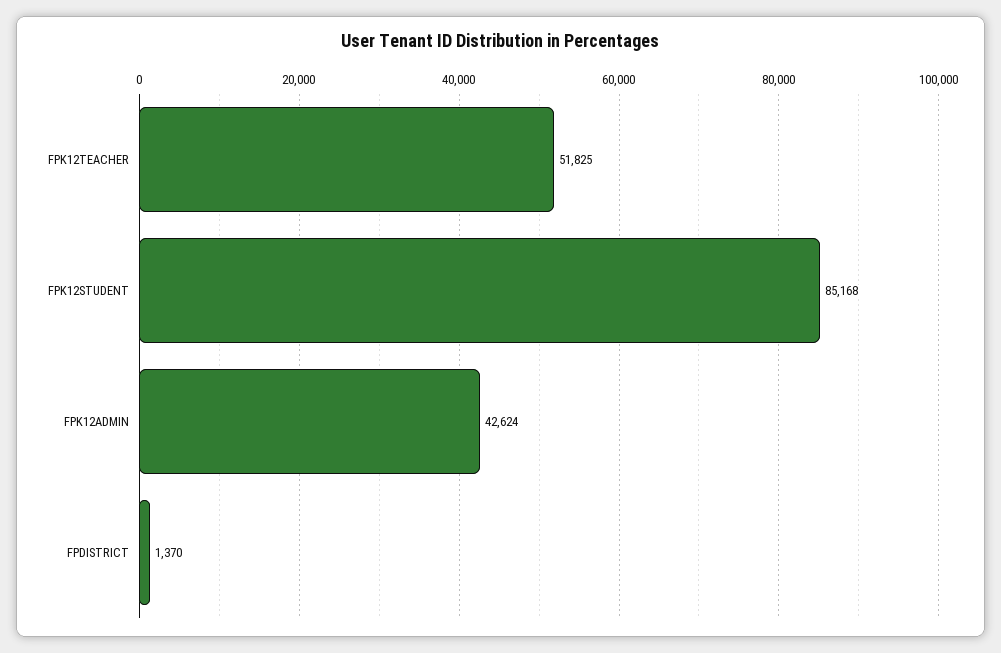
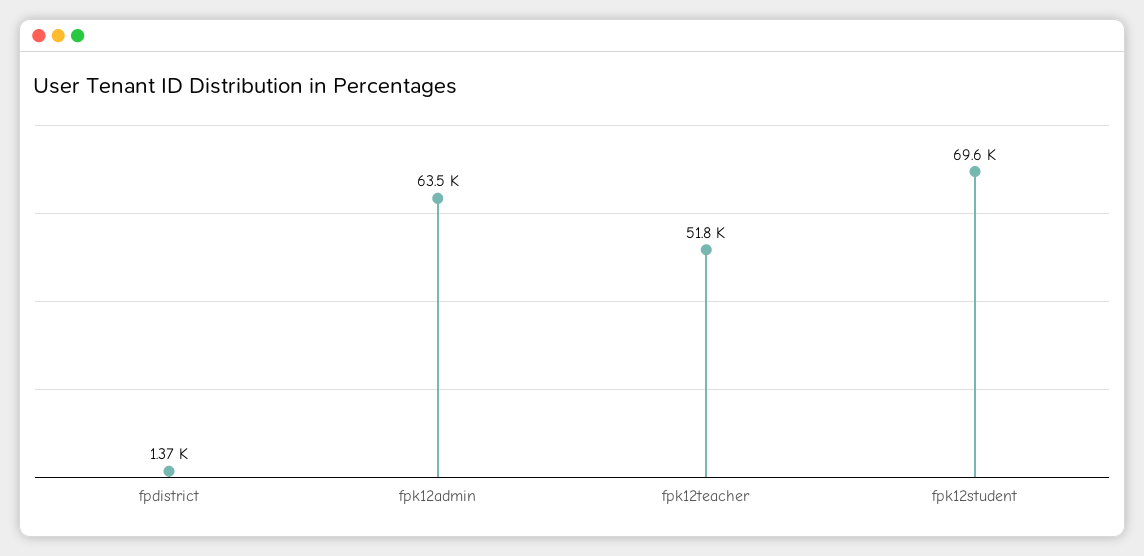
FPK12STUDENT: 85168 -> 69600
FPK12ADMIN: 42624 -> 63500

